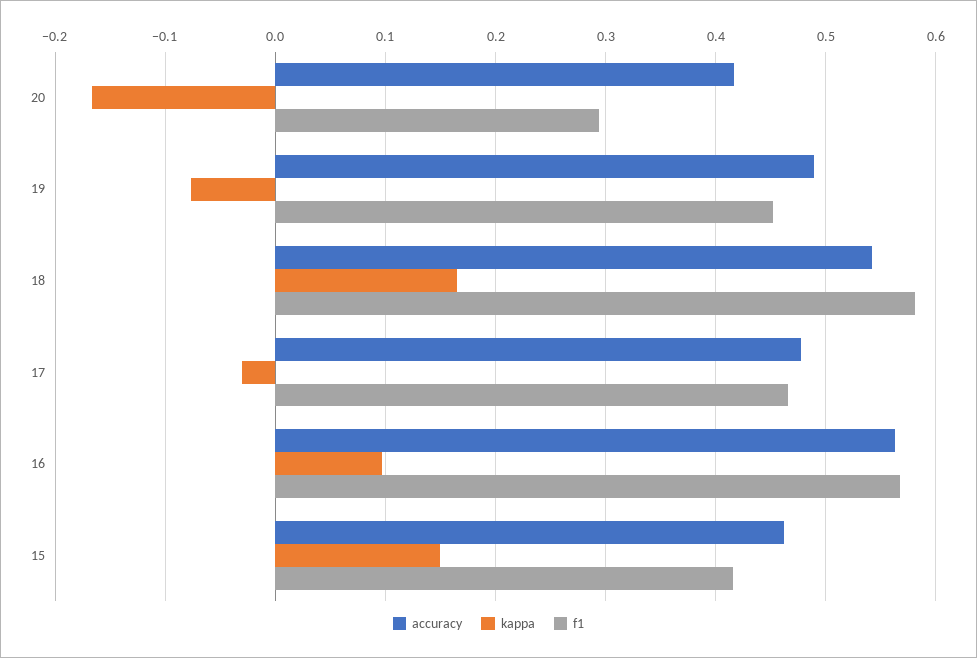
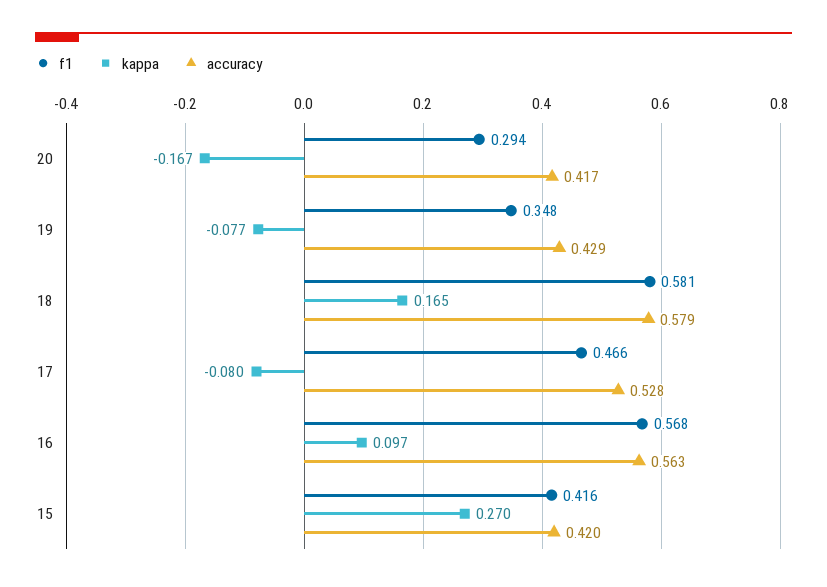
accuracy, 19: 0.49 -> 0.429
f1, 19: 0.45 -> 0.348
accuracy, 18: 0.54 -> 0.579
accuracy, 17: 0.48 -> 0.528
kappa, 17: -0.03 -> -0.08
accuracy, 15: 0.46 -> 0.42
kappa, 15: 0.15 -> 0.27

